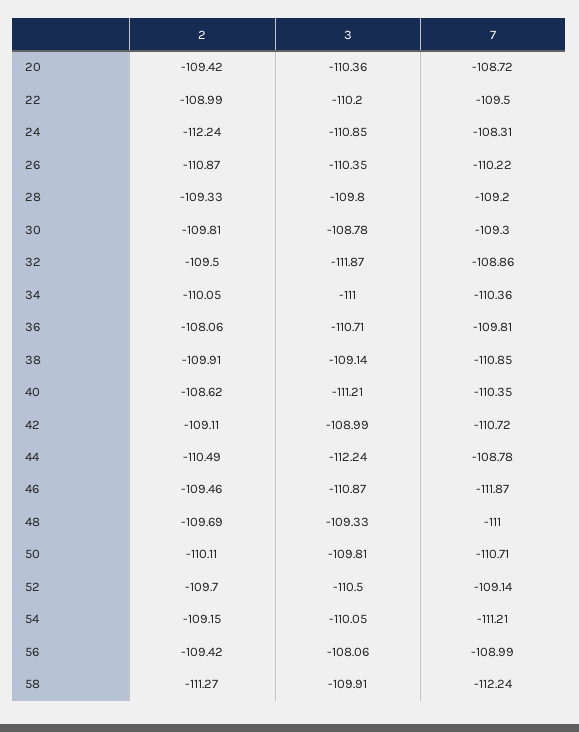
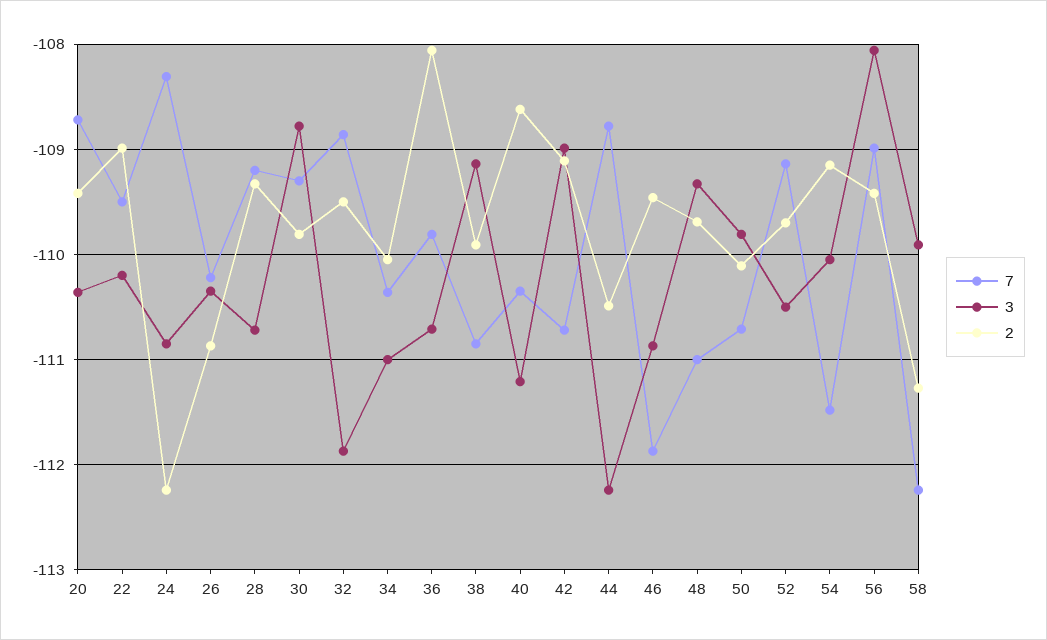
3, 28: -109.8 -> -110.7
7, 54: -111.21 -> -111.5

